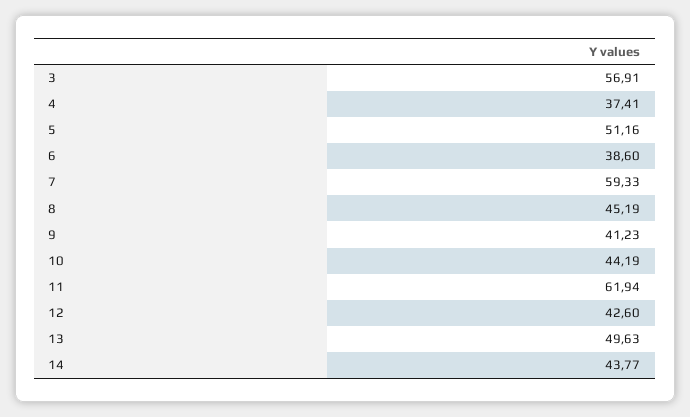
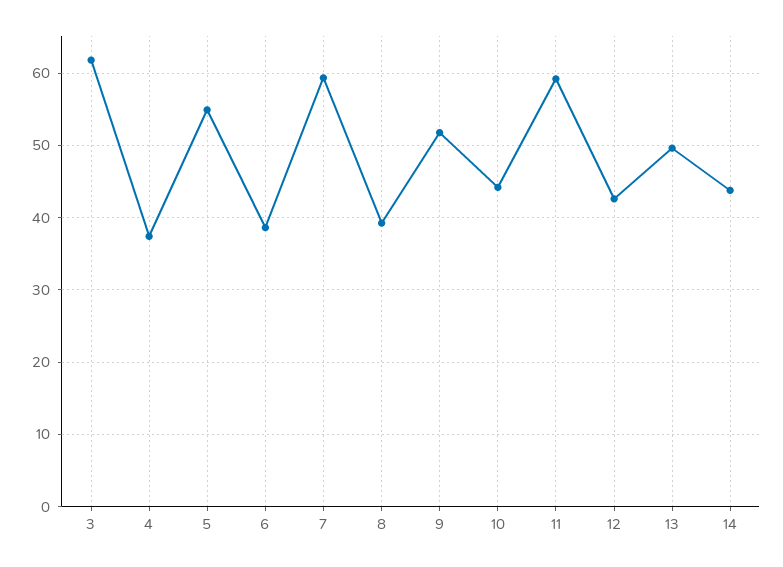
3: 56.91 -> 62
5: 51.16 -> 55
8: 45.19 -> 39
9: 41.23 -> 52
11: 61.94 -> 59

